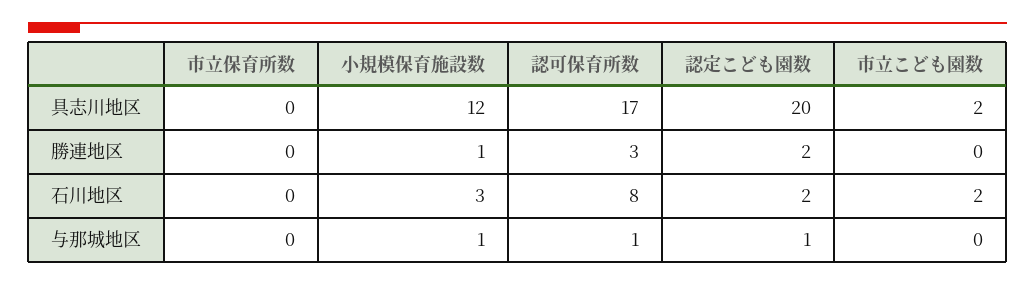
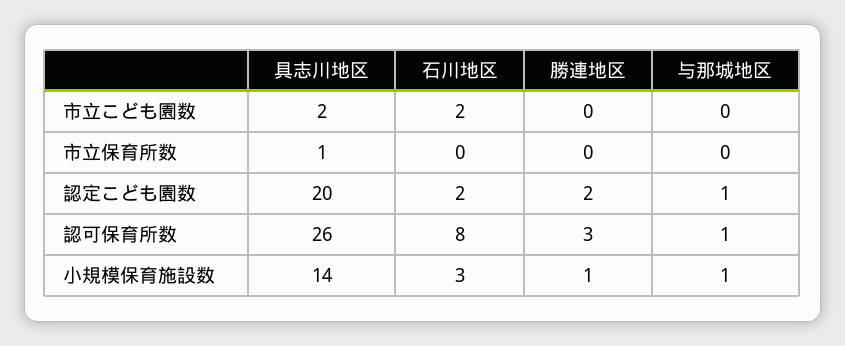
市立保育所数, 具志川地区: 0 -> 1
小規模保育施設数, 具志川地区: 12 -> 14
認可保育所数, 具志川地区: 17 -> 26

